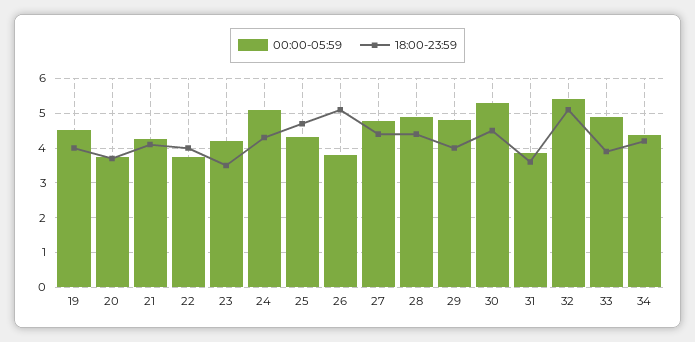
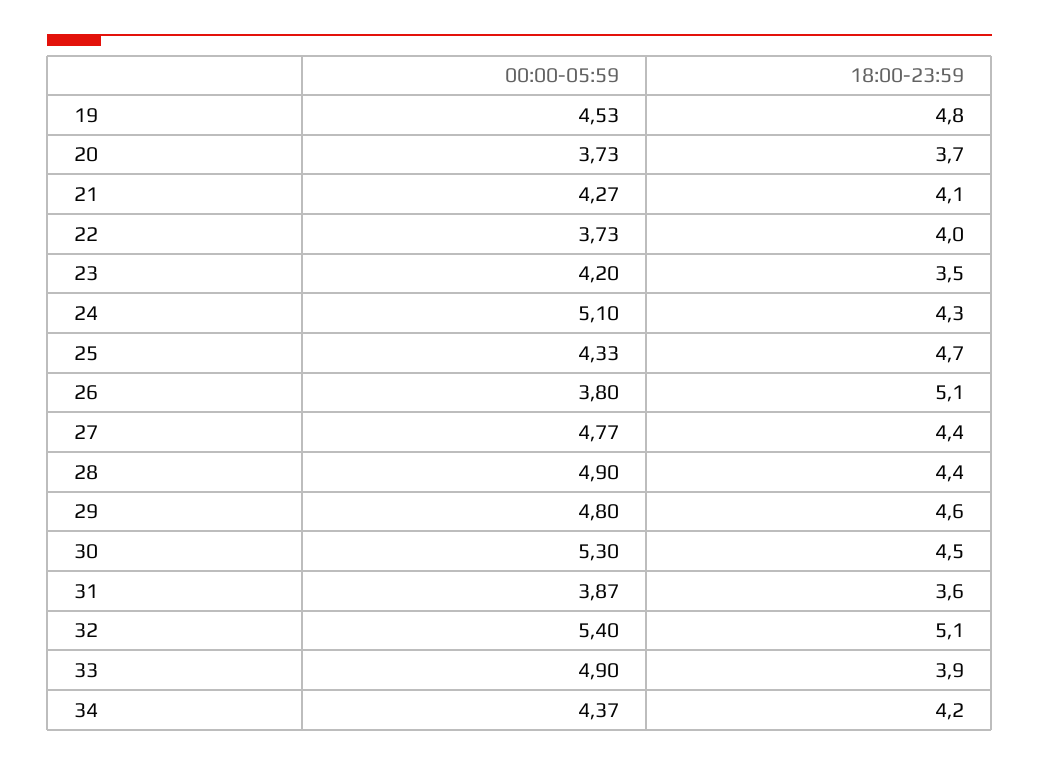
18:00-23:59, 19: 4 -> 4.8
18:00-23:59, 29: 4 -> 4.6

